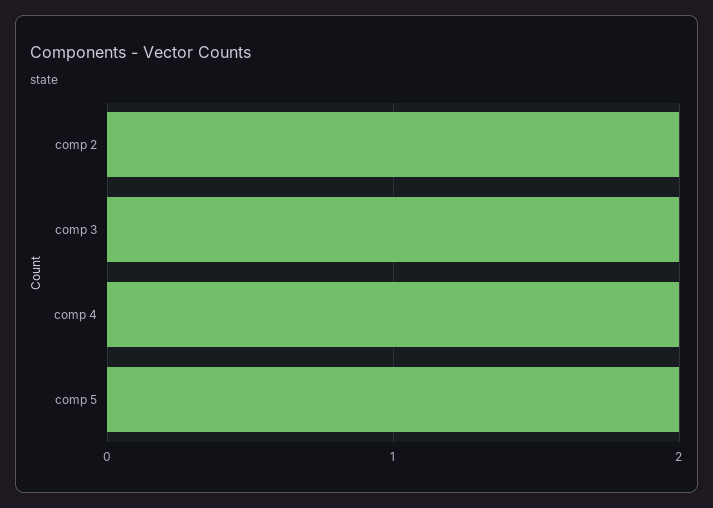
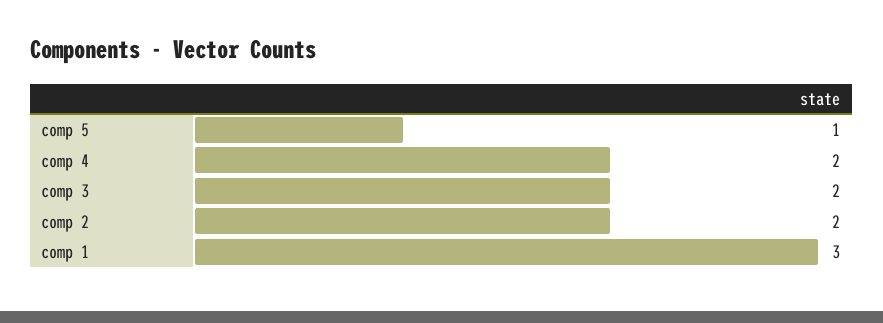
comp 5: 2 -> 1
comp 1: none -> 3

